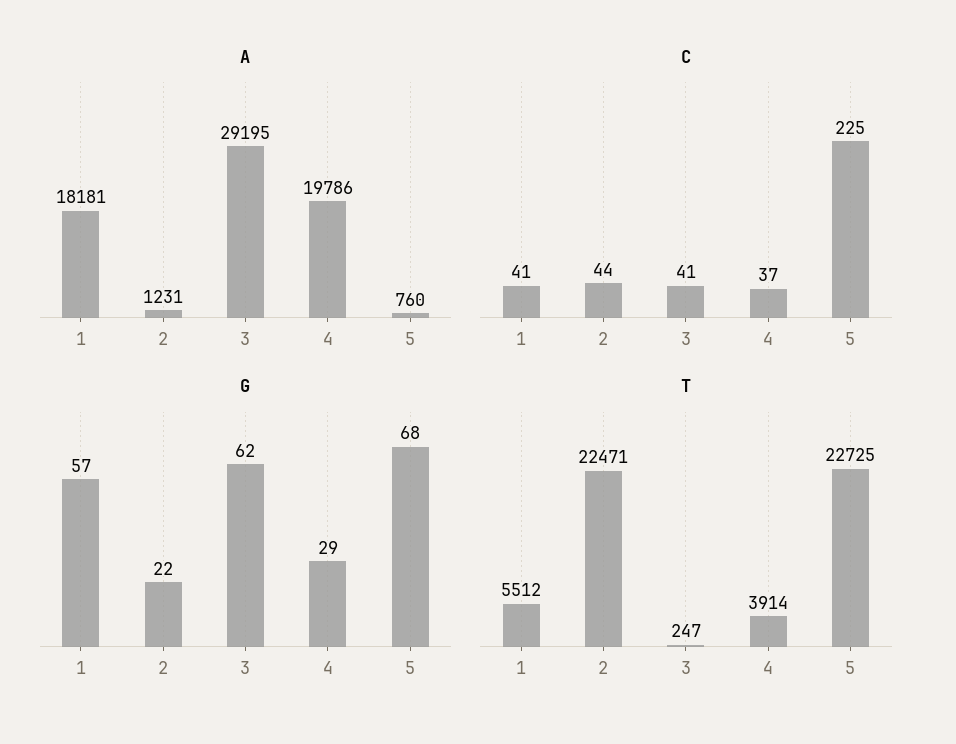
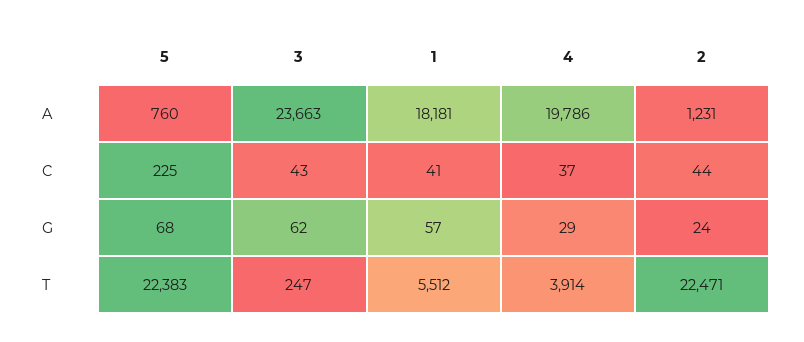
A, 3: 29195 -> 23663
C, 3: 41 -> 43
G, 2: 22 -> 24
T, 5: 22725 -> 22383

